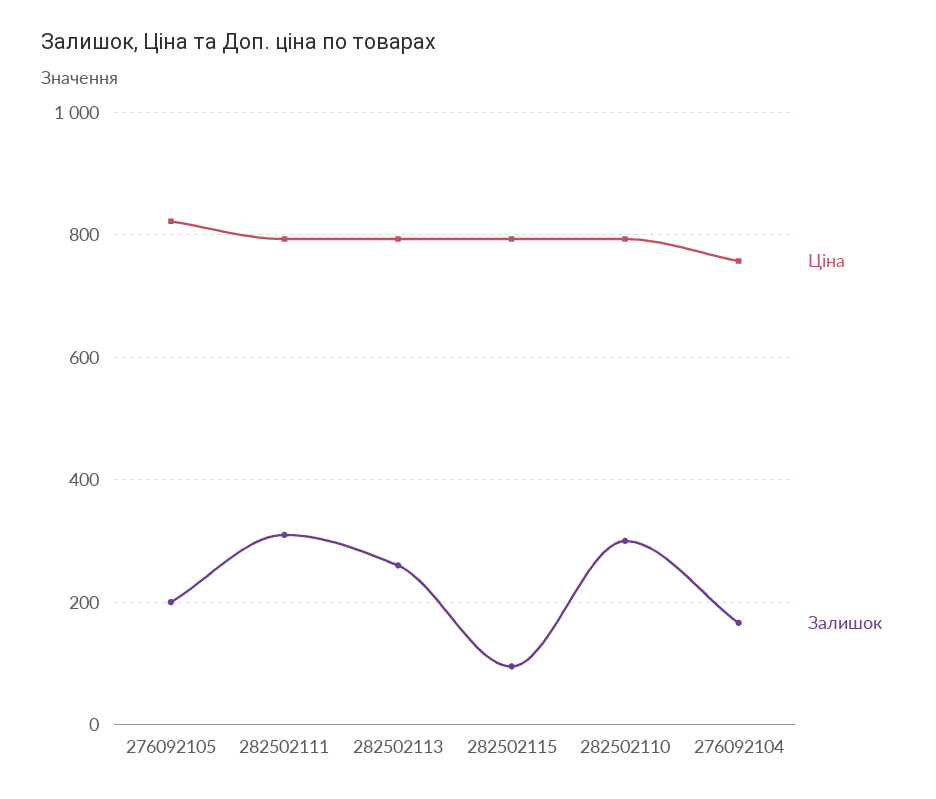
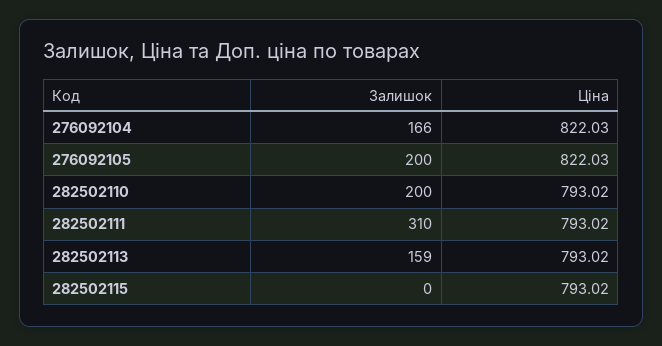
Залишок, 282502113: 260 -> 159
Залишок, 282502115: 100 -> 0
Залишок, 282502110: 300 -> 200
Ціна, 276092104: 760 -> 822.03

